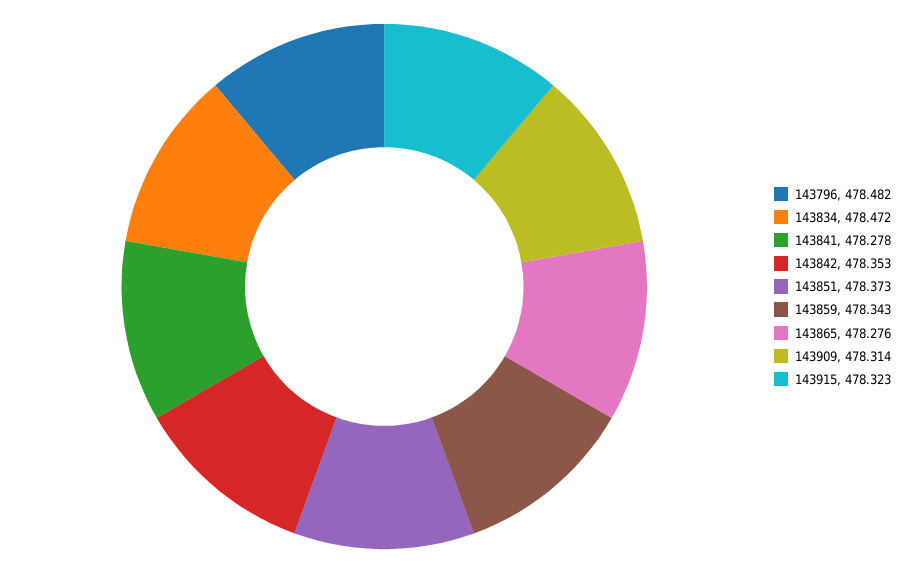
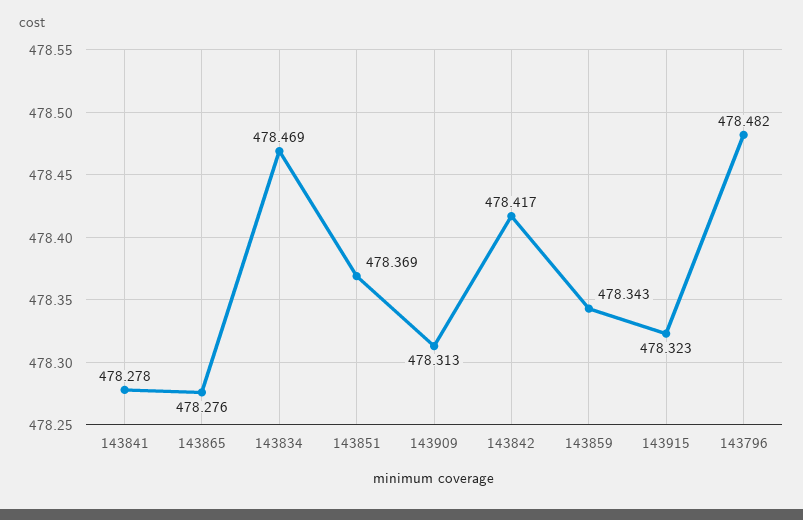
143834: 478.472 -> 478.469
143842: 478.353 -> 478.417
143851: 478.373 -> 478.369
143909: 478.314 -> 478.313

